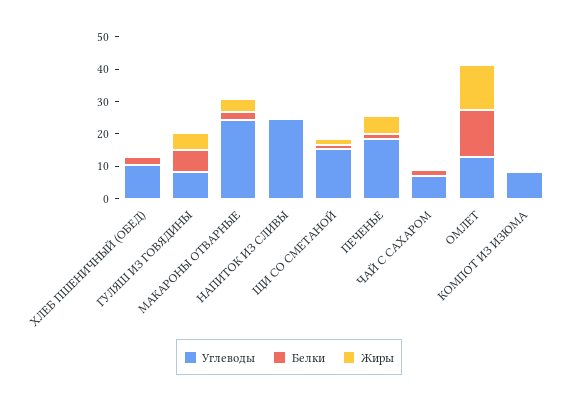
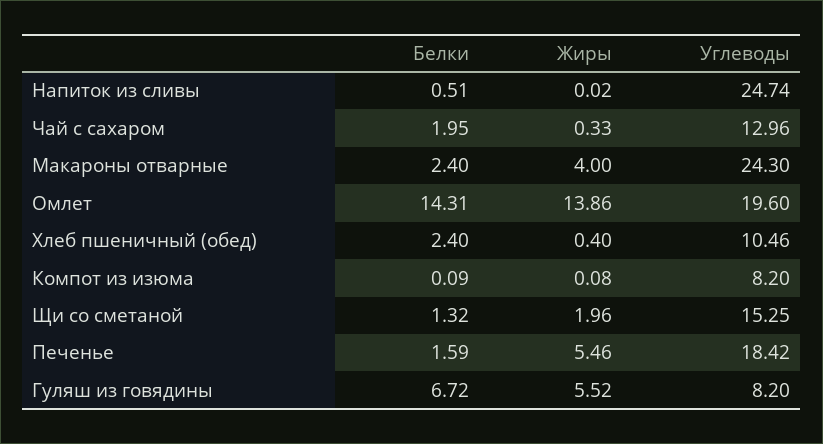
Углеводы, ЧАЙ С САХАРОМ: 7.5 -> 12.96
Углеводы, ОМЛЕТ: 12.5 -> 19.6

